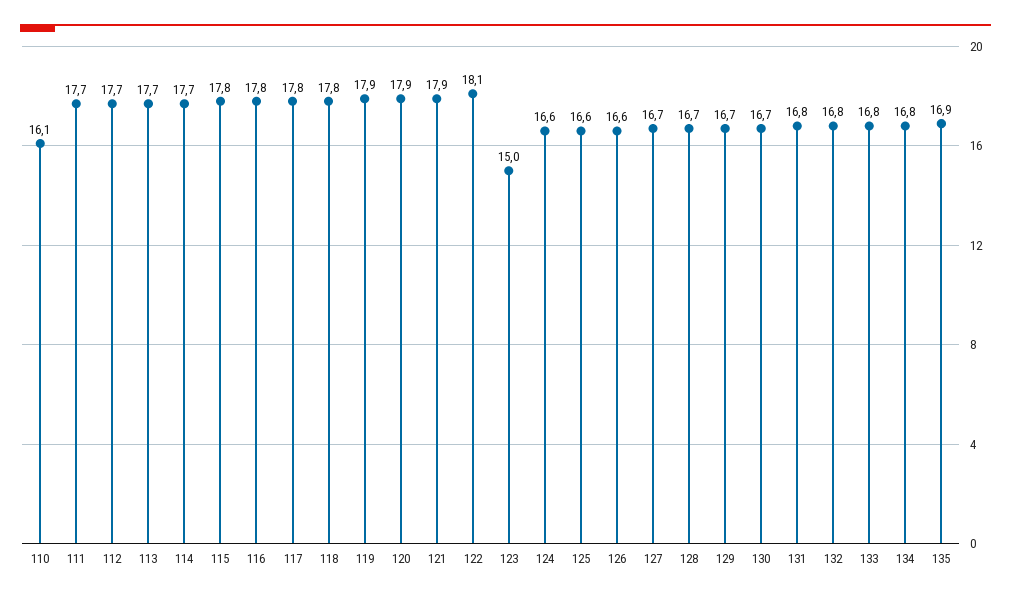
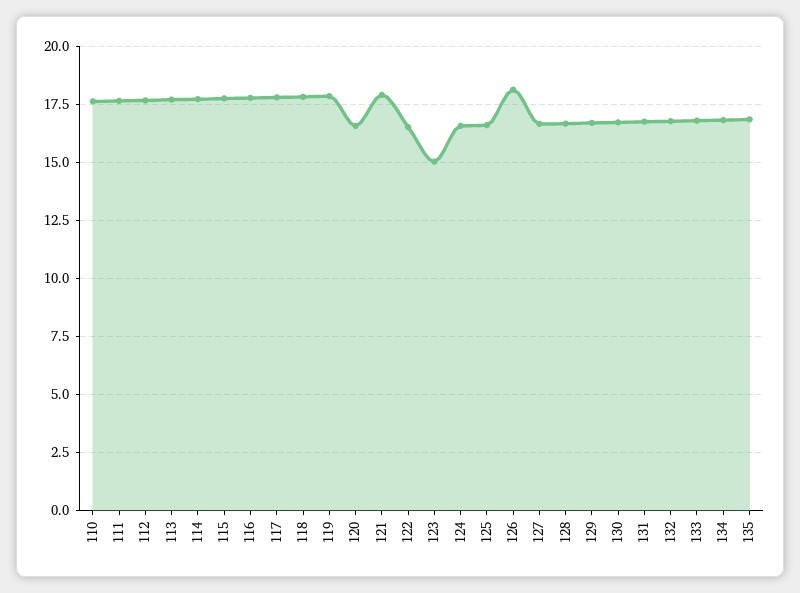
110: 16.1 -> 17.5
120: 17.9 -> 16.5
122: 18.1 -> 16.5
126: 16.6 -> 18

